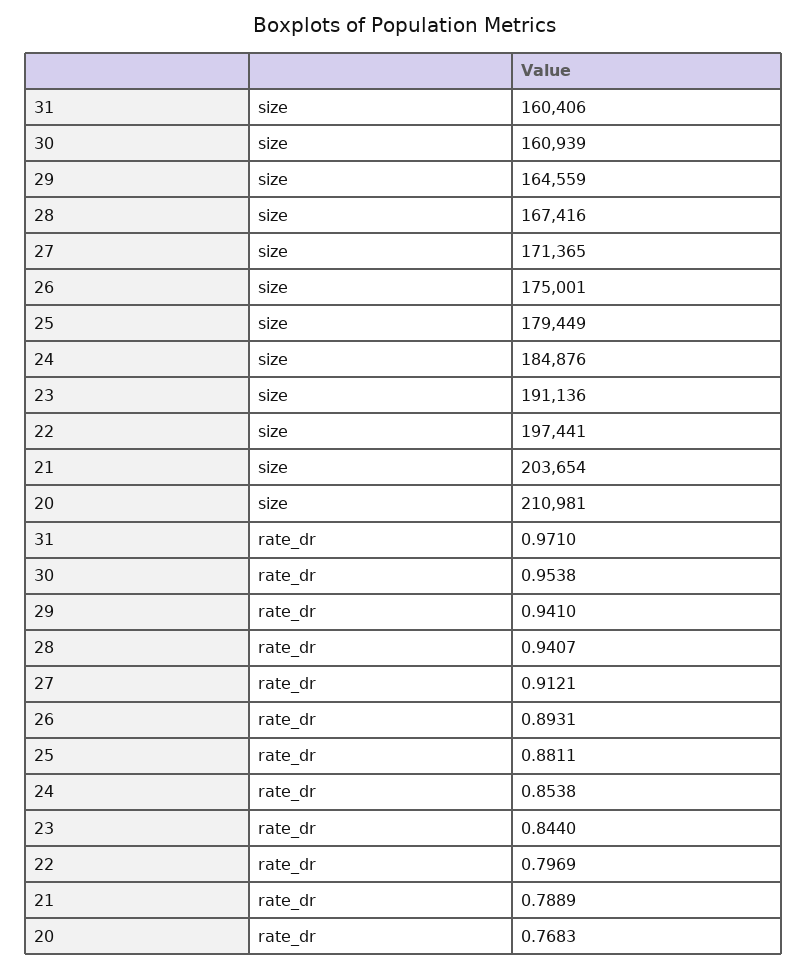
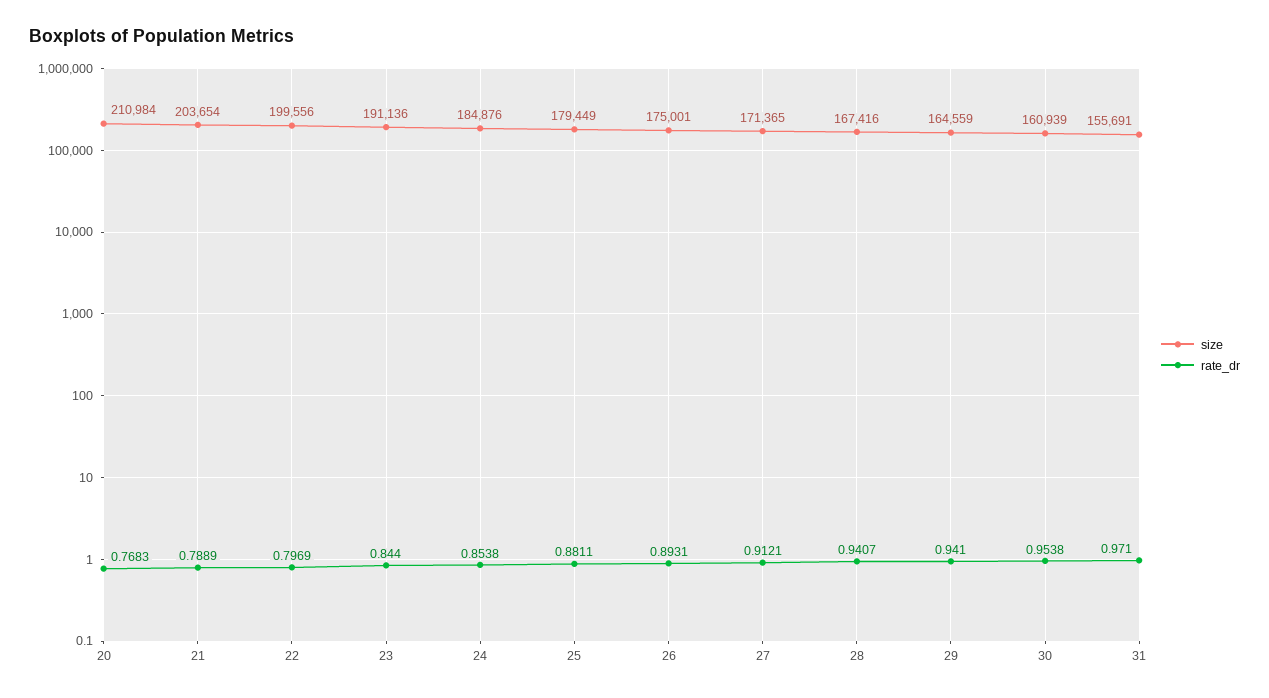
size, 31: 160406 -> 155691
size, 22: 197441 -> 199556
size, 20: 210981 -> 210984

